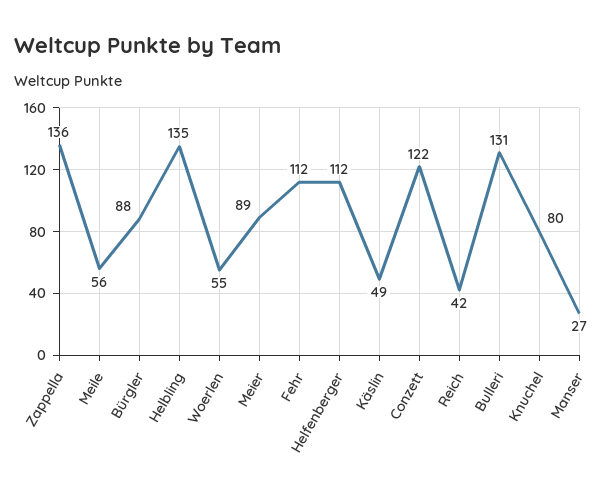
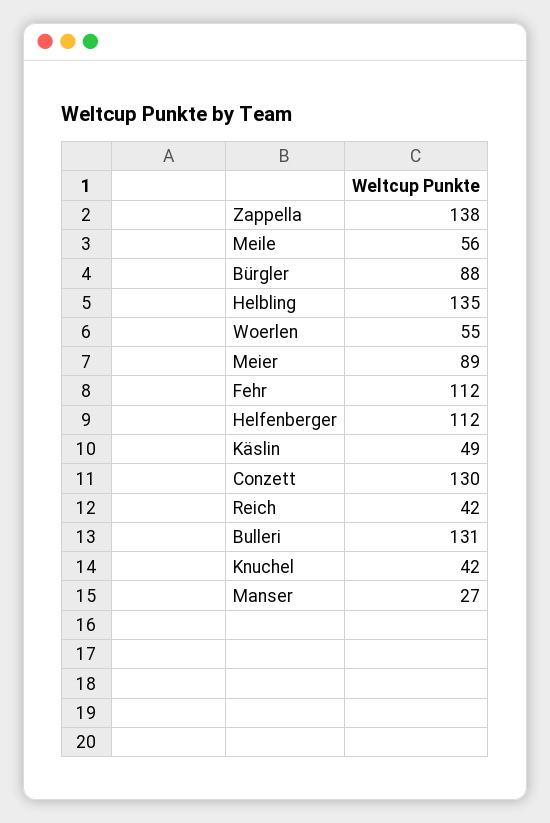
Zappella: 136 -> 138
Conzett: 122 -> 130
Knuchel: 80 -> 42

